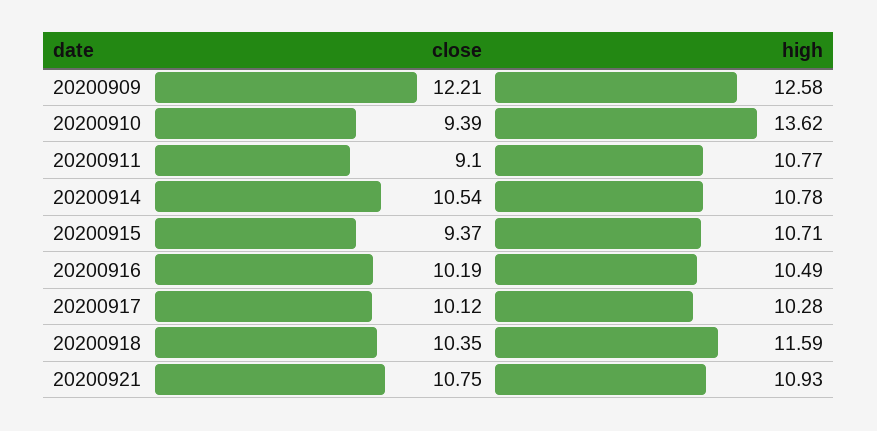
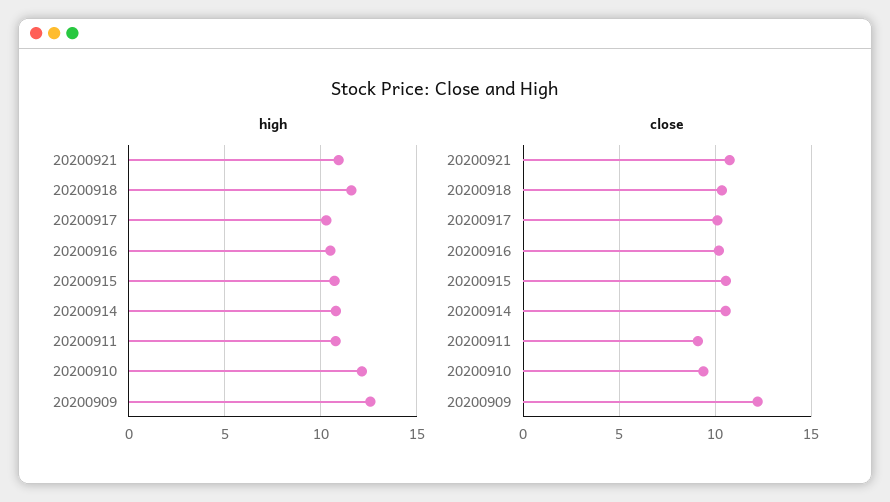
high, 20200910: 13.62 -> 12
close, 20200915: 9.37 -> 10.5

